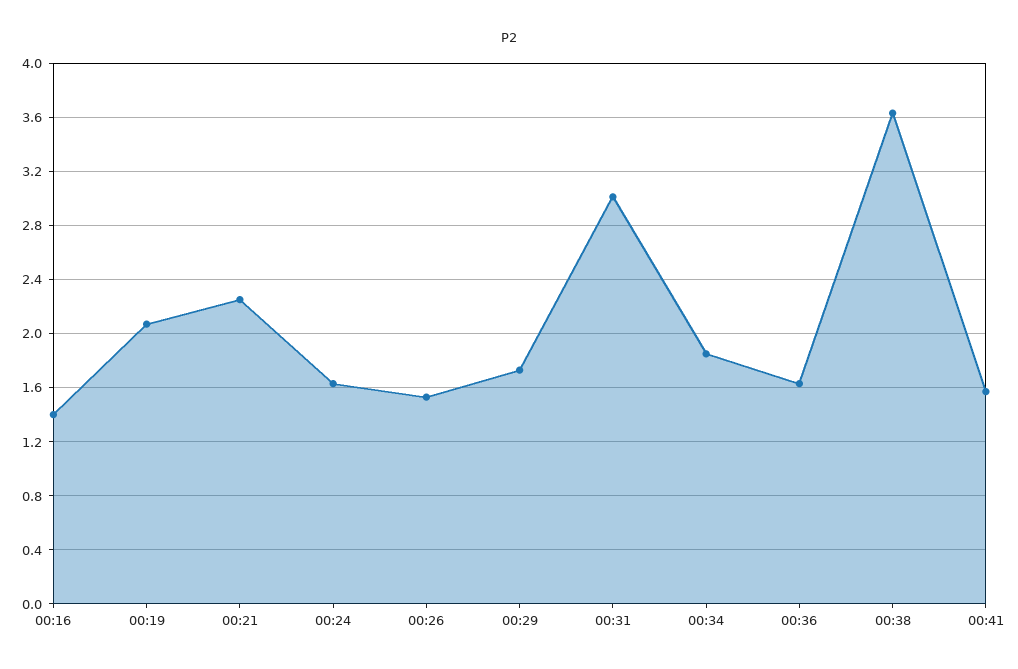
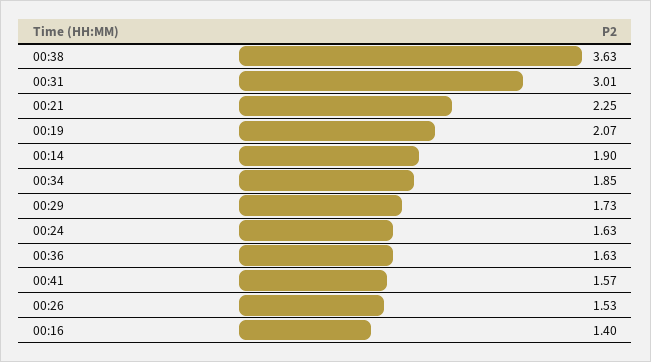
00:14: none -> 1.9

